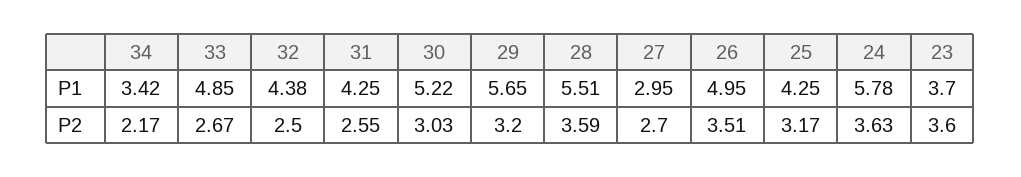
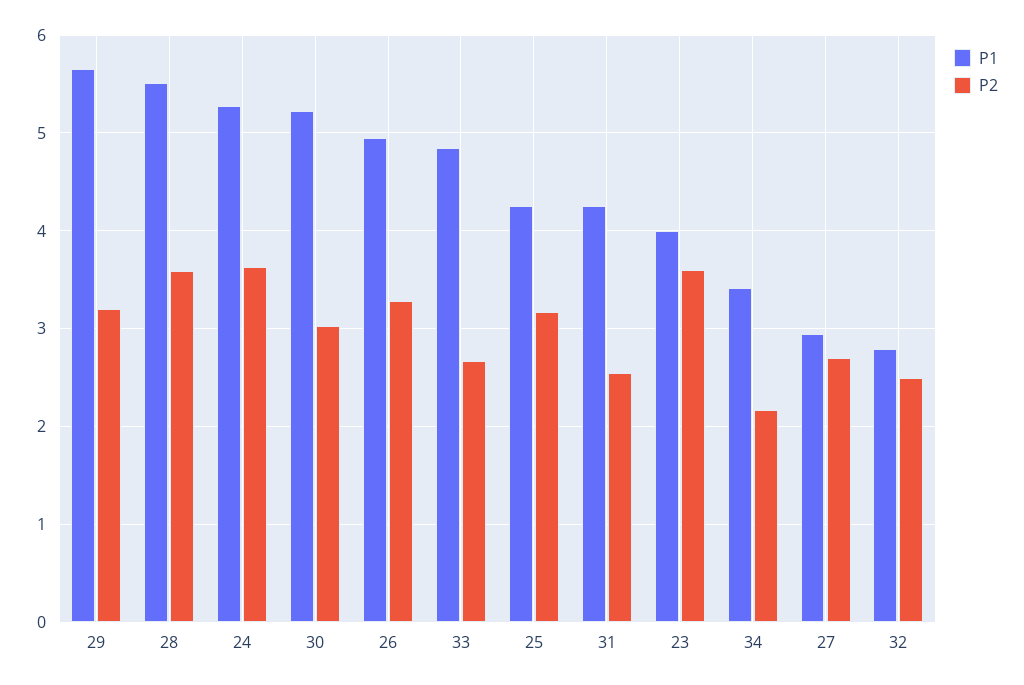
P1, 32: 4.38 -> 2.8
P1, 24: 5.78 -> 5.3
P1, 23: 3.7 -> 4
P2, 26: 3.51 -> 3.3

